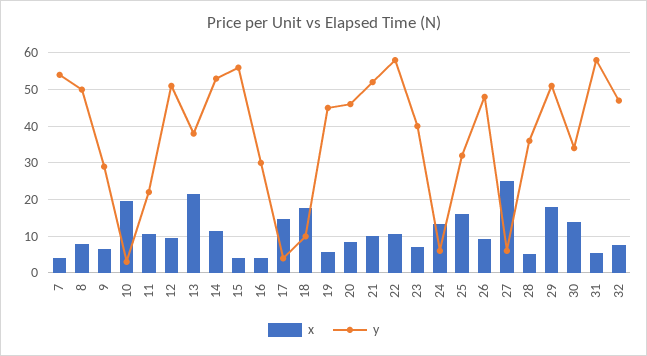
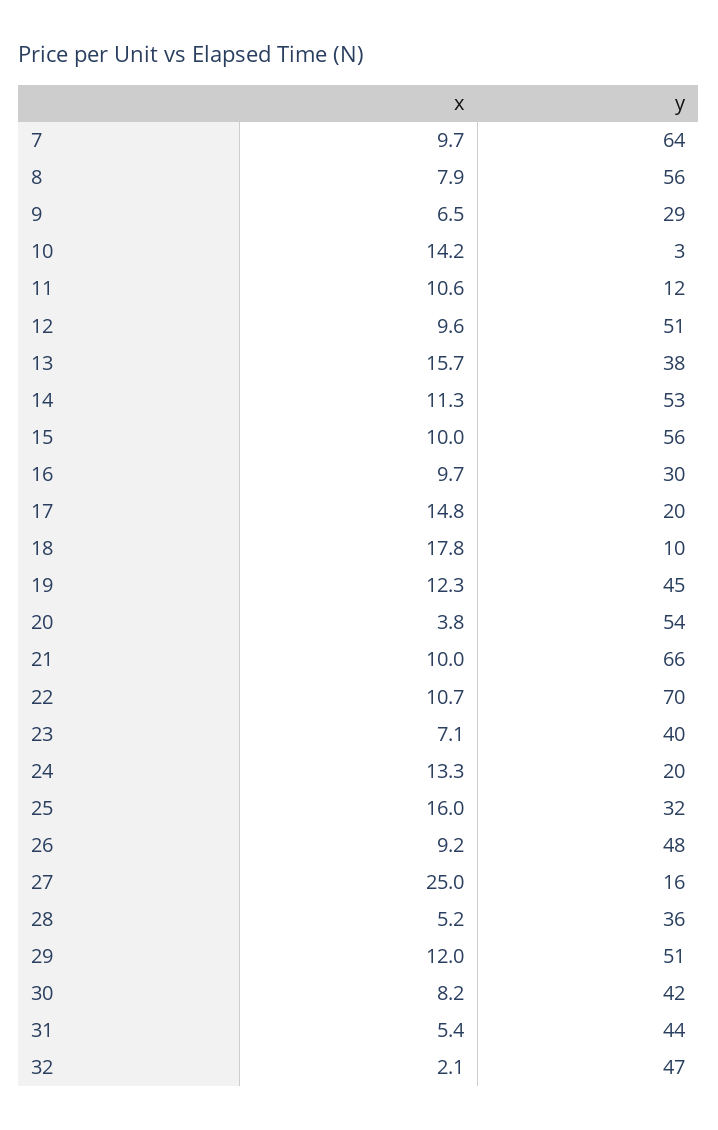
x, 7: 4 -> 9.7
y, 7: 54 -> 64
y, 8: 50 -> 56
x, 10: 20 -> 14.2
y, 11: 22 -> 12
x, 13: 22 -> 15.7
x, 15: 4 -> 10
x, 16: 4 -> 9.7
y, 17: 4 -> 20
x, 19: 6 -> 12.3
x, 20: 8 -> 3.8
y, 20: 46 -> 54
y, 21: 52 -> 66
y, 22: 58 -> 70
y, 24: 6 -> 20
y, 27: 6 -> 16
x, 29: 18 -> 12
x, 30: 14 -> 8.2
y, 30: 34 -> 42
y, 31: 58 -> 44
x, 32: 8 -> 2.1

